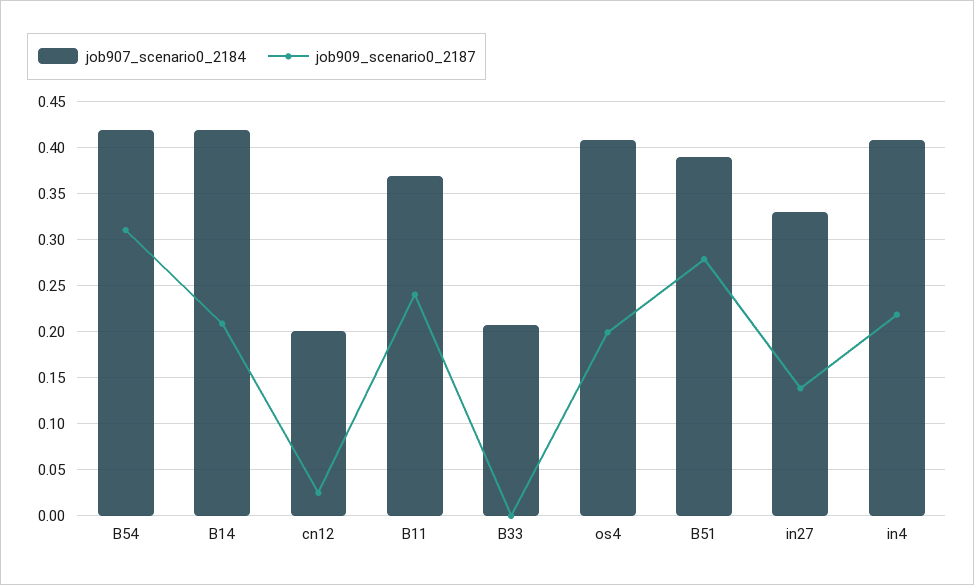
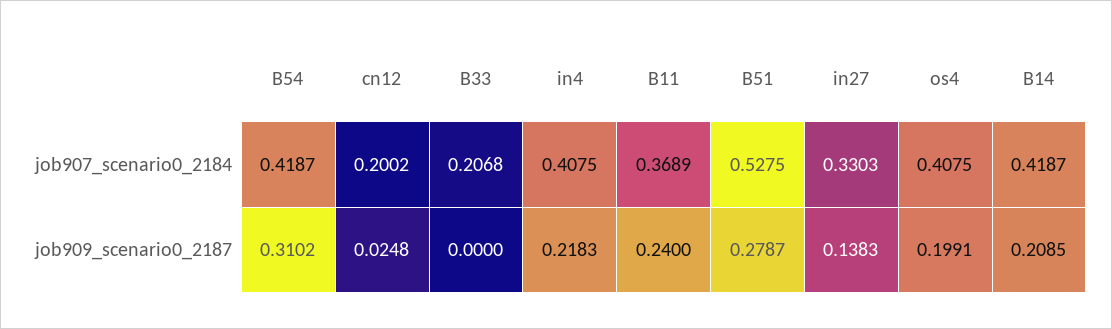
job907_scenario0_2184, B51: 0.39 -> 0.5275

